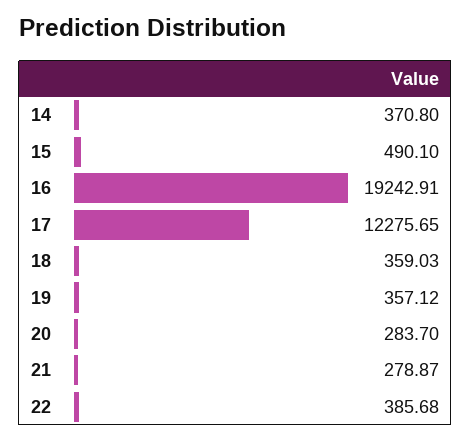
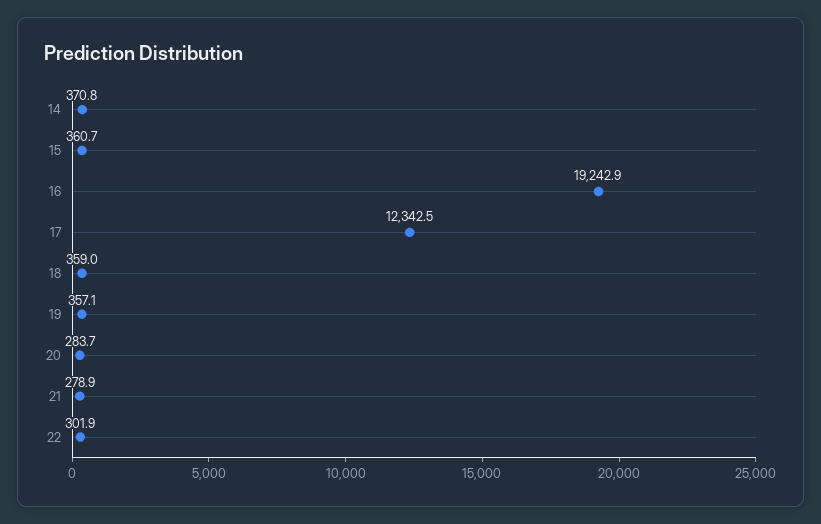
15: 490.1 -> 360.7
17: 12275.65 -> 12342.5
22: 385.68 -> 301.9

